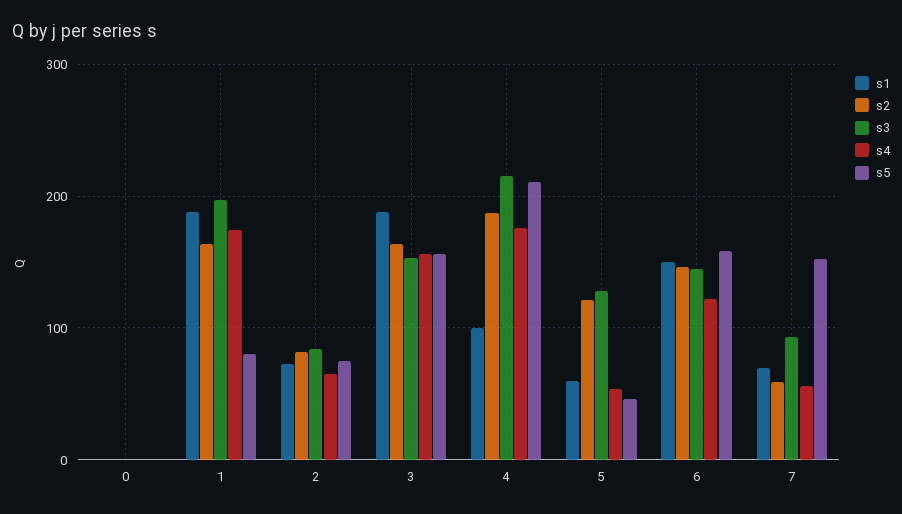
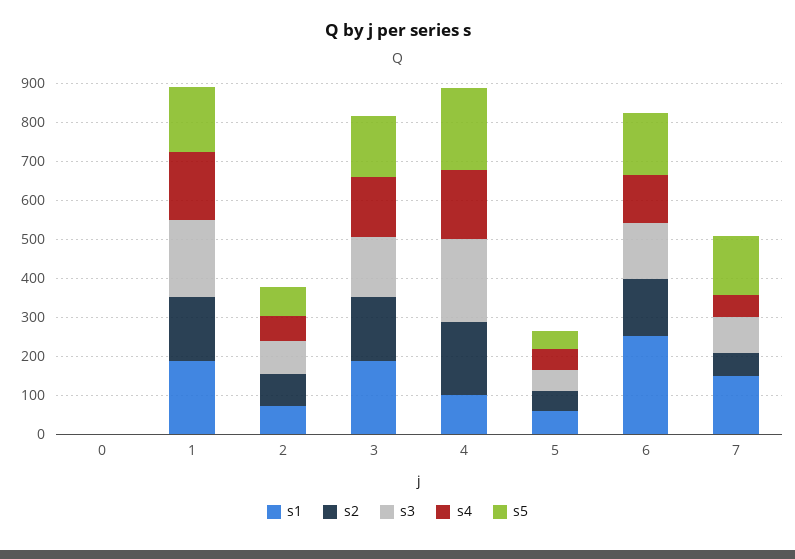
s5, 1: 80 -> 175
s2, 5: 120 -> 50
s3, 5: 130 -> 50
s1, 6: 150 -> 250
s1, 7: 70 -> 150

